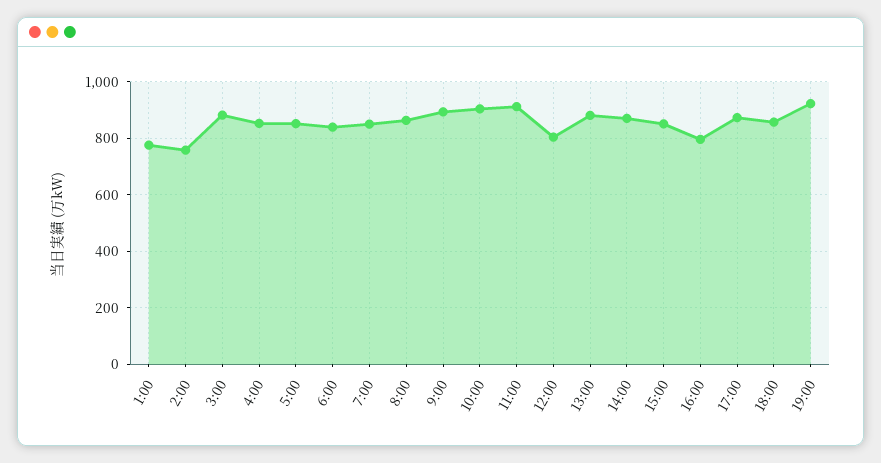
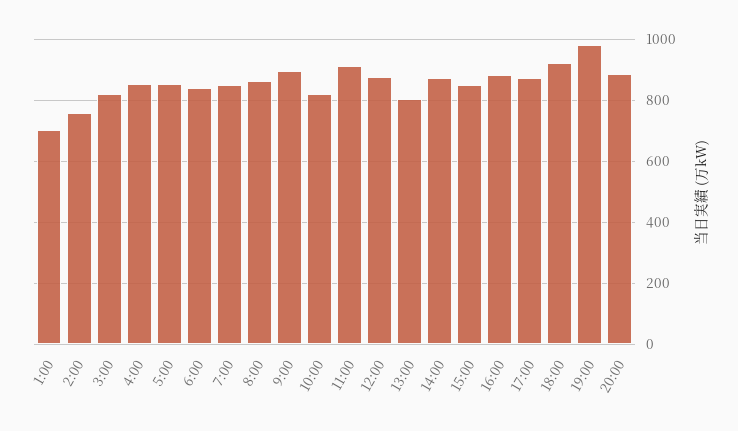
1:00: 775 -> 700
3:00: 875 -> 820
10:00: 900 -> 820
12:00: 800 -> 880
13:00: 875 -> 800
16:00: 800 -> 880
18:00: 850 -> 920
19:00: 925 -> 980
20:00: none -> 880

